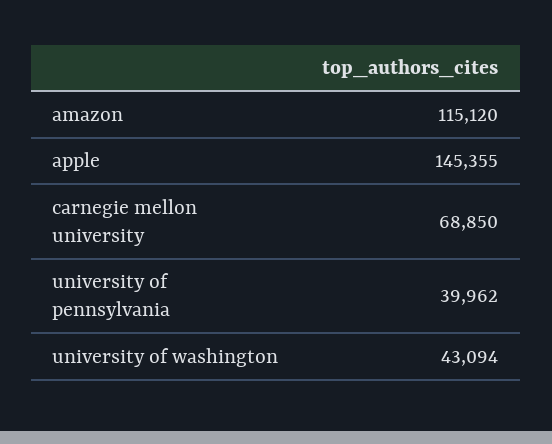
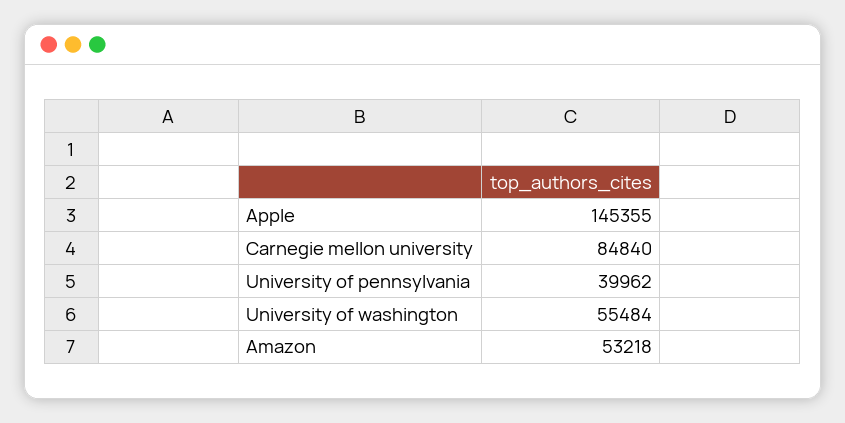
amazon: 115120 -> 53218
carnegie mellon university: 68850 -> 84840
university of washington: 43094 -> 55484

